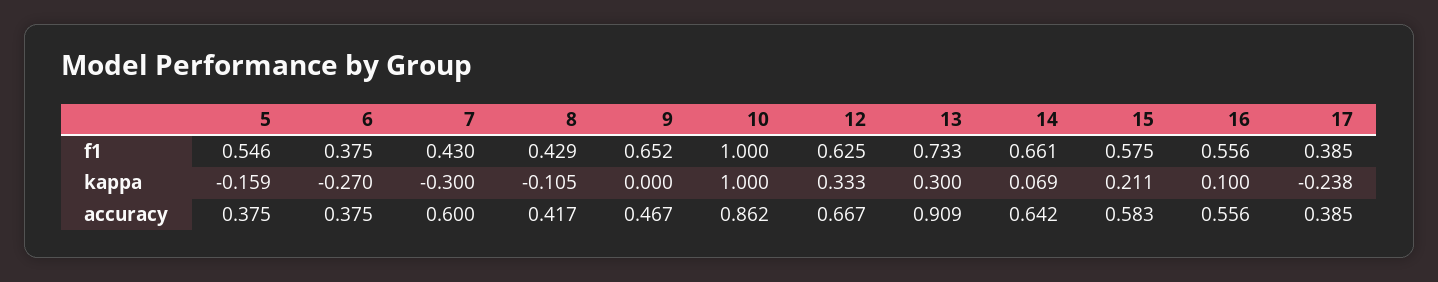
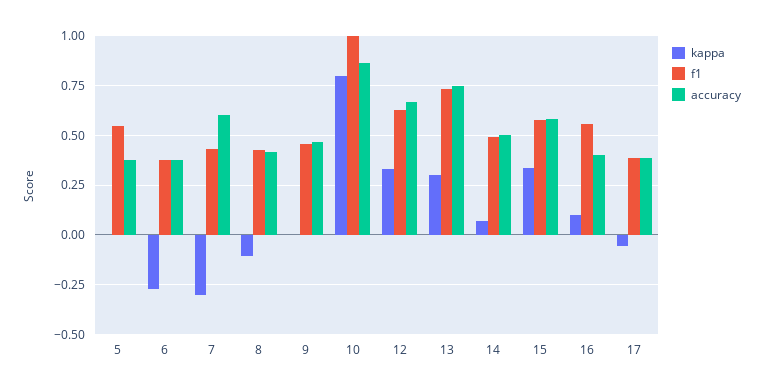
f1, 9: 0.652 -> 0.45
f1, 14: 0.661 -> 0.5
kappa, 5: -0.159 -> 0
kappa, 10: 1 -> 0.8
kappa, 15: 0.211 -> 0.35
kappa, 17: -0.238 -> -0.05
accuracy, 13: 0.909 -> 0.75
accuracy, 14: 0.642 -> 0.5
accuracy, 16: 0.556 -> 0.4

